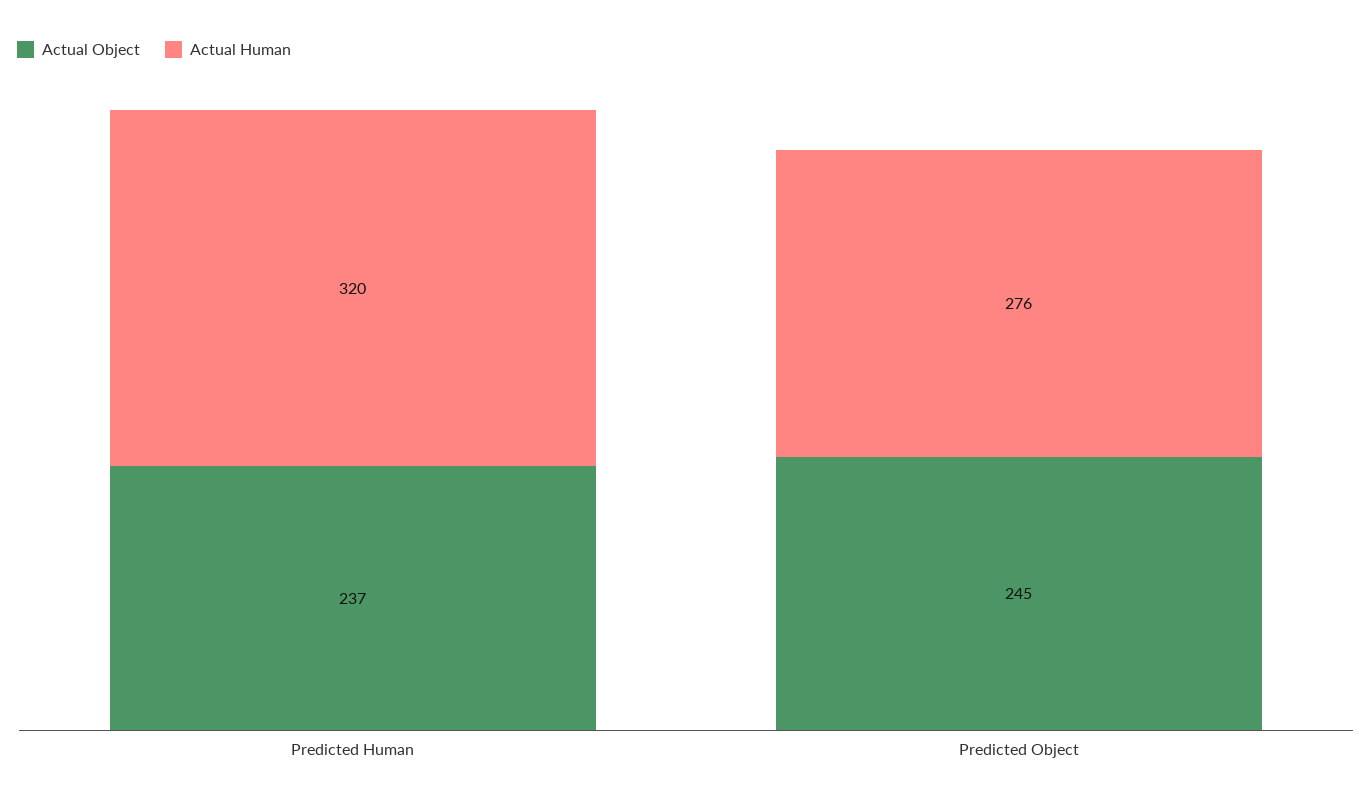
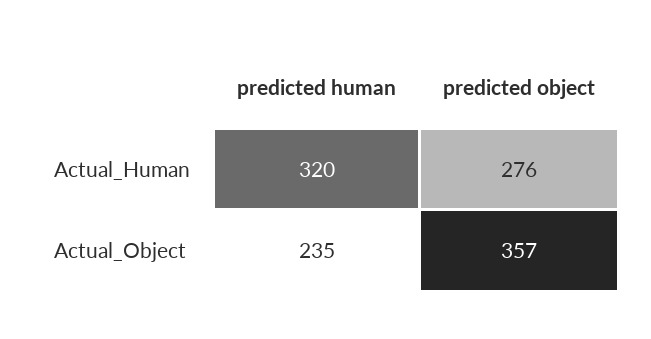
Actual Object, Predicted Human: 237 -> 235
Actual Object, Predicted Object: 245 -> 357

